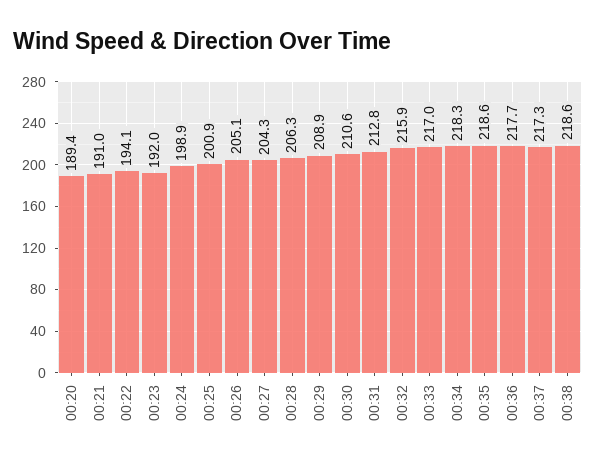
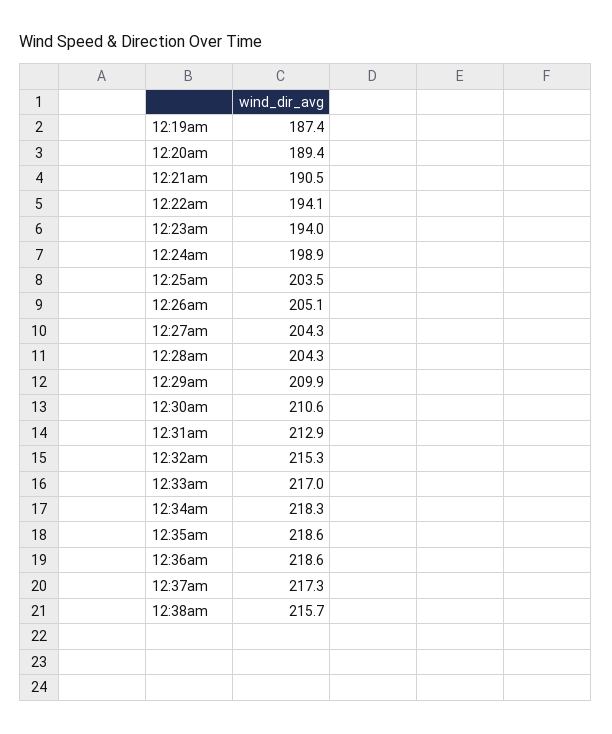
00:21: 191 -> 190.5
00:23: 192 -> 194
00:25: 200.9 -> 203.5
00:28: 206.3 -> 204.3
00:29: 208.9 -> 209.9
00:31: 212.8 -> 212.9
00:32: 215.9 -> 215.3
00:36: 217.7 -> 218.6
00:38: 218.6 -> 215.7
12:19am: none -> 187.4

